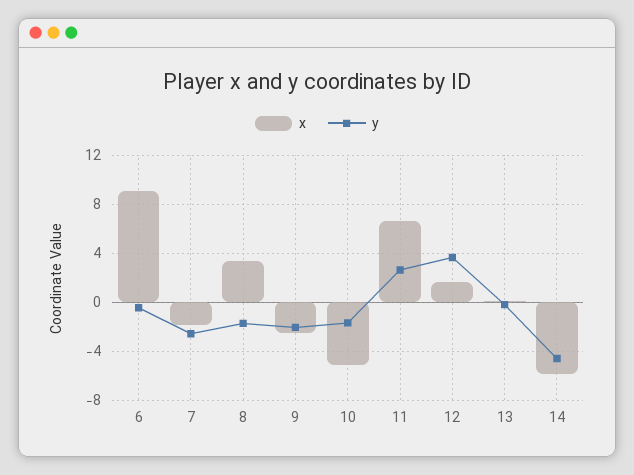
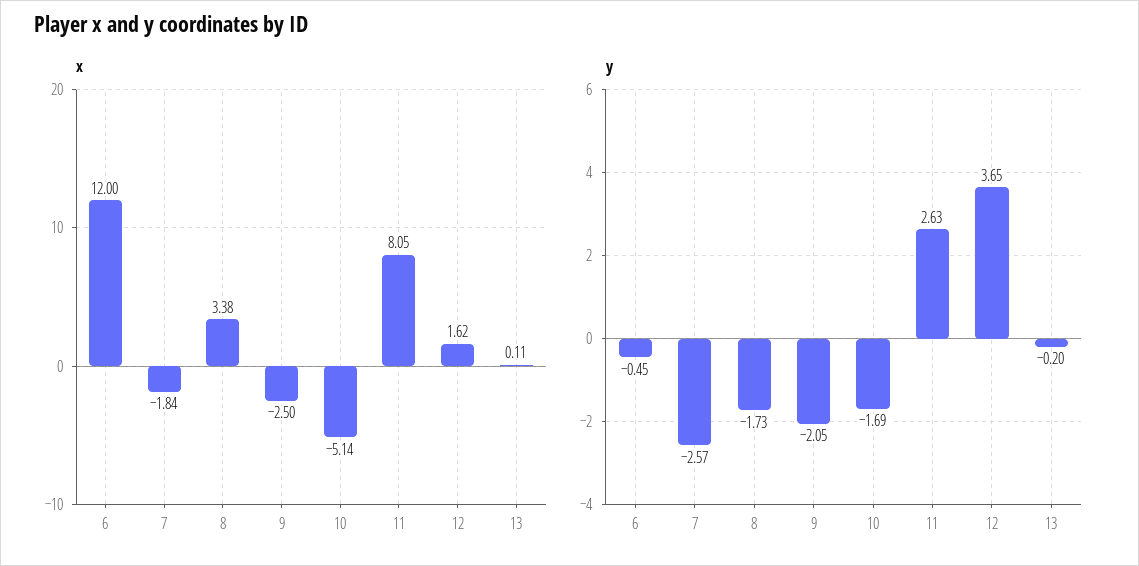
x, 6: 9 -> 12
x, 11: 6.5 -> 8.05
x, 14: -6 -> none
y, 14: -4.5 -> none

